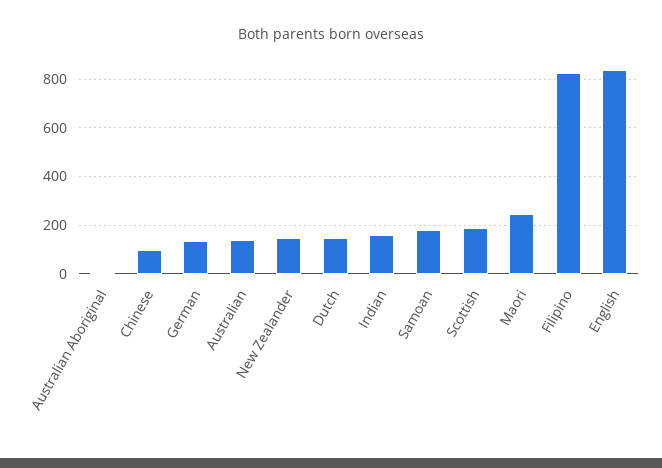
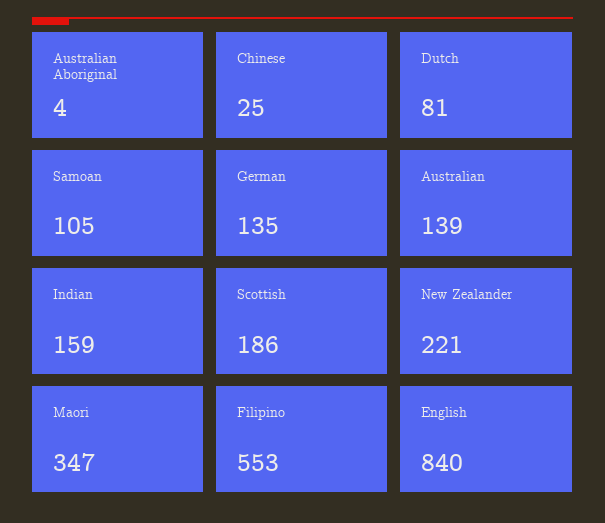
Chinese: 100 -> 25
New Zealander: 150 -> 221
Dutch: 150 -> 81
Samoan: 175 -> 105
Maori: 250 -> 347
Filipino: 825 -> 553

